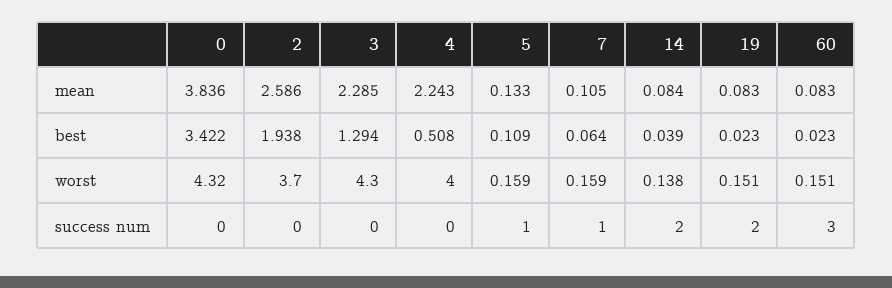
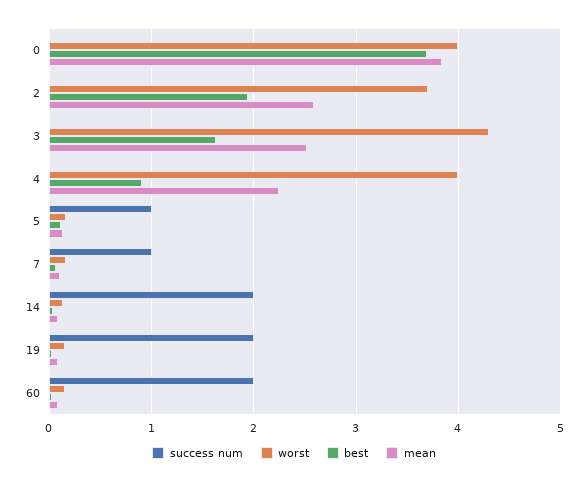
mean, 3: 2.285 -> 2.5
best, 0: 3.422 -> 3.7
best, 3: 1.294 -> 1.6
best, 4: 0.508 -> 0.9
worst, 0: 4.32 -> 4
success num, 60: 3 -> 2

